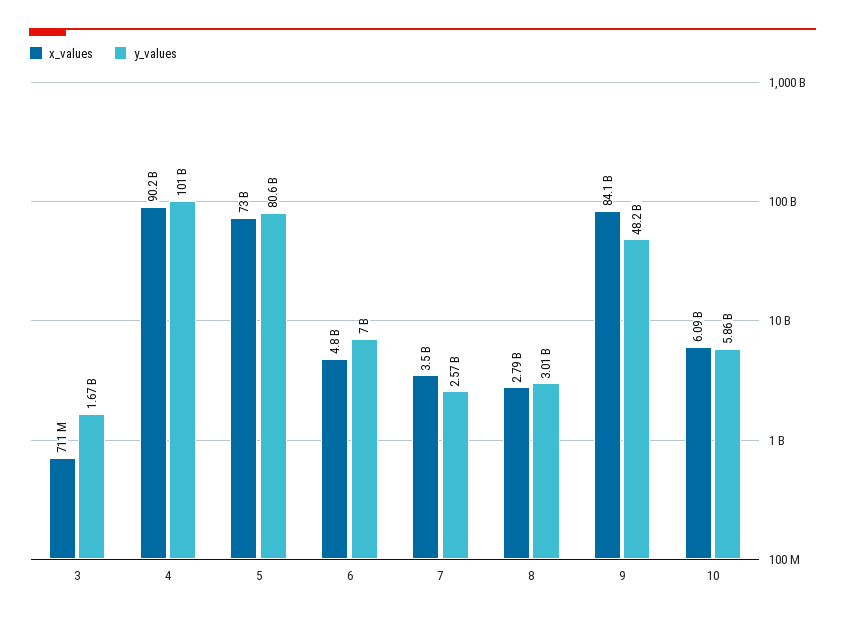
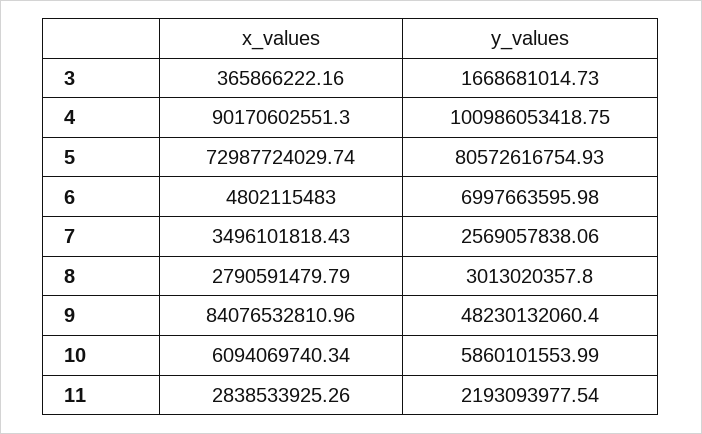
x_values, 3: 711000000 -> 365866222.16
x_values, 11: none -> 2838533925.26
y_values, 11: none -> 2193093977.54

